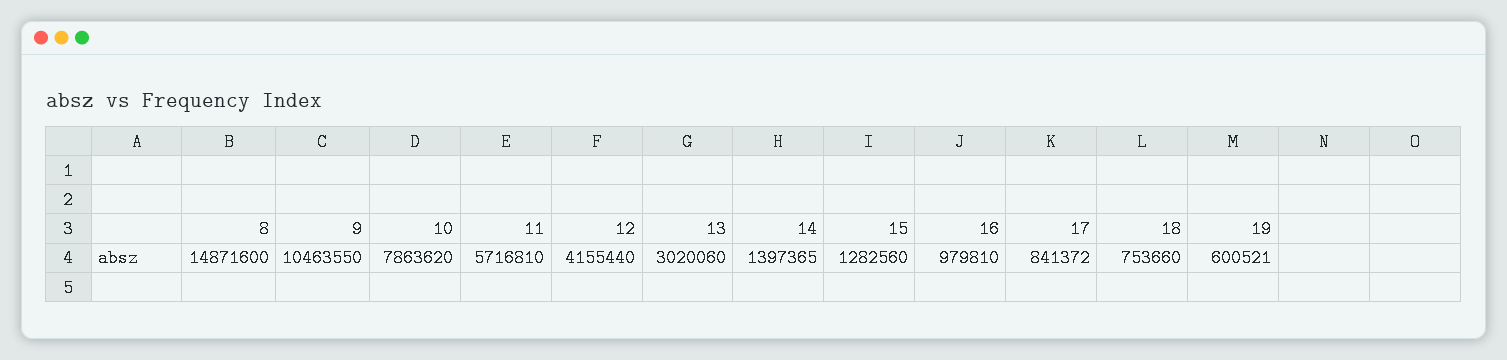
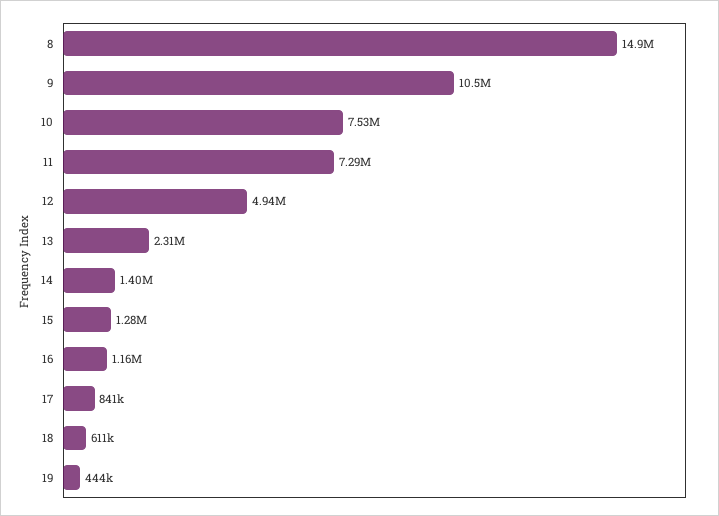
10: 7863620 -> 7530000
11: 5716810 -> 7290000
12: 4155440 -> 4940000
13: 3020060 -> 2310000
16: 979810 -> 1160000
18: 753660 -> 611000
19: 600521 -> 444000

